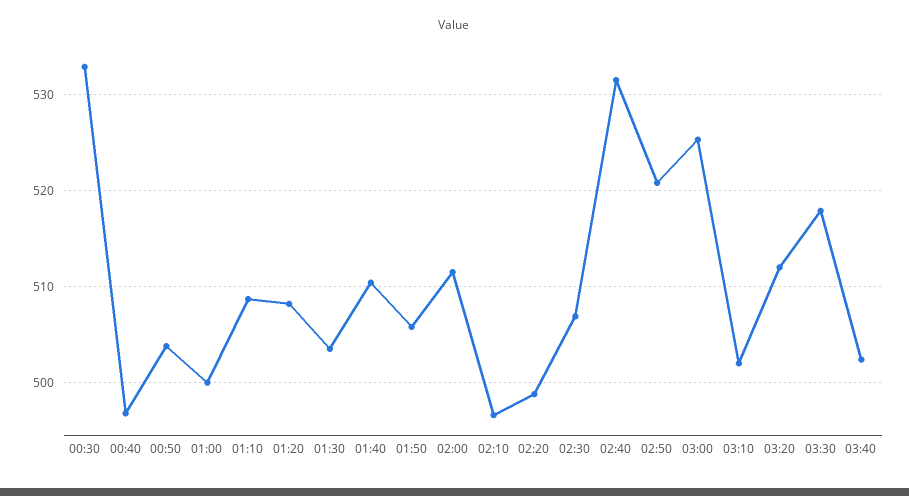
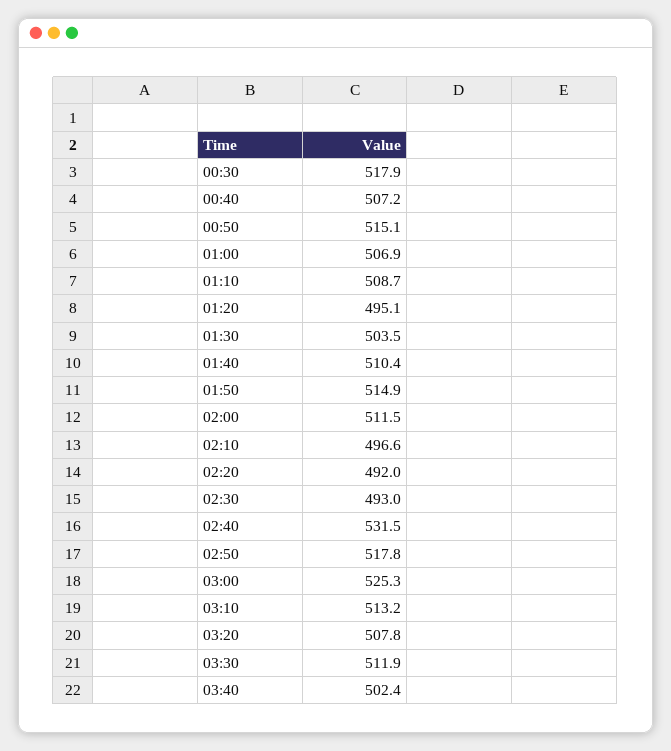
00:30: 533 -> 517.9
00:40: 497 -> 507.2
00:50: 504 -> 515.1
01:00: 500 -> 506.9
01:20: 508 -> 495.1
01:50: 506 -> 514.9
02:20: 499 -> 492
02:30: 507 -> 493
02:50: 521 -> 517.8
03:10: 502 -> 513.2
03:20: 512 -> 507.8
03:30: 518 -> 511.9

